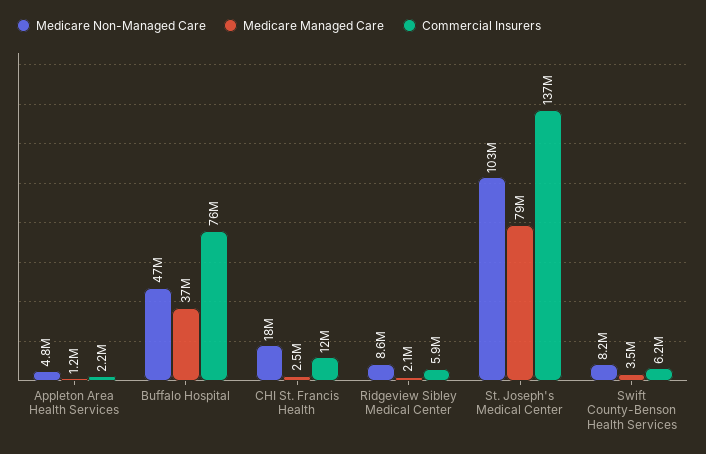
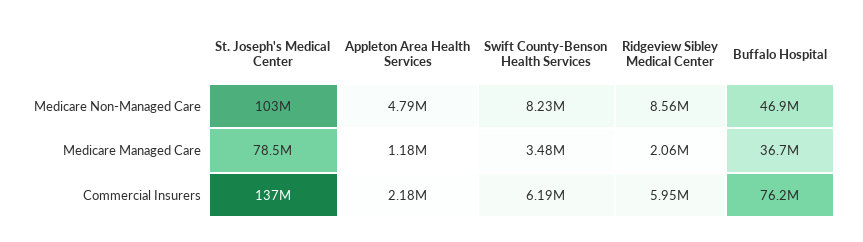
Medicare Non-Managed Care, CHI St. Francis Health: 18000000 -> none
Medicare Managed Care, CHI St. Francis Health: 2500000 -> none
Commercial Insurers, CHI St. Francis Health: 12000000 -> none

